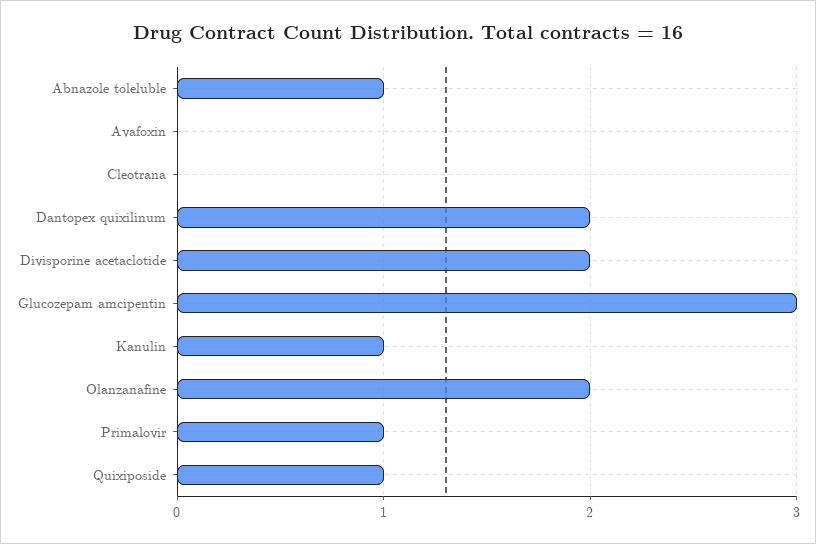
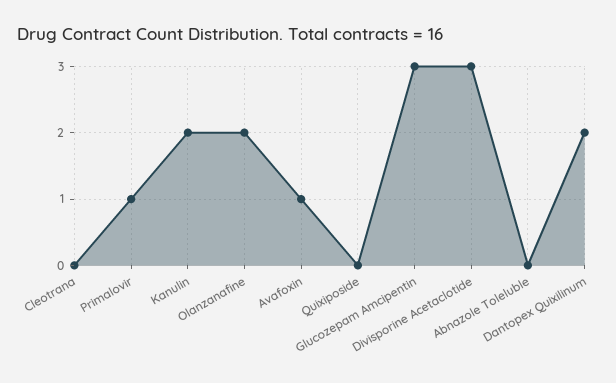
Abnazole toleluble: 1 -> 0
Avafoxin: 0 -> 1
Divisporine acetaclotide: 2 -> 3
Kanulin: 1 -> 2
Quixiposide: 1 -> 0

